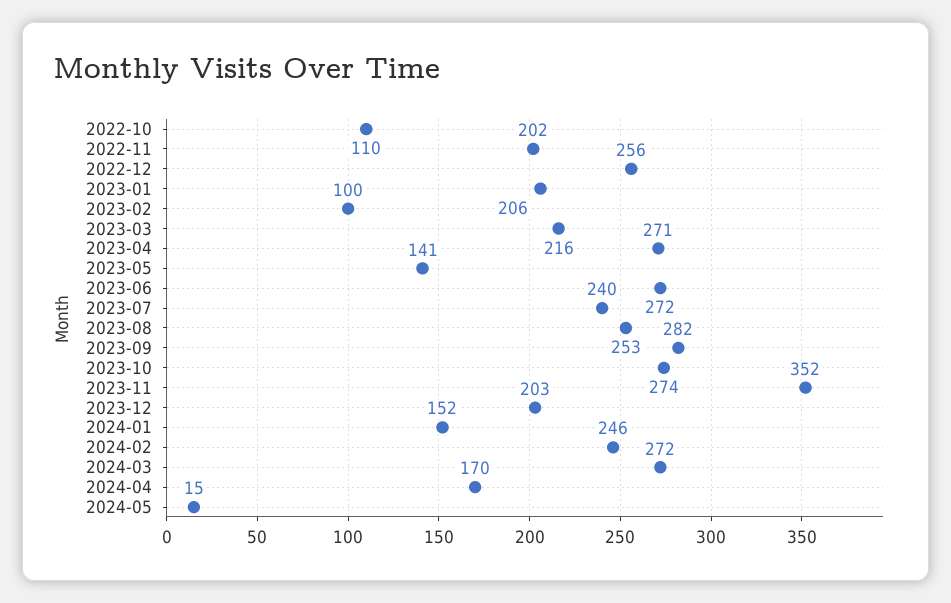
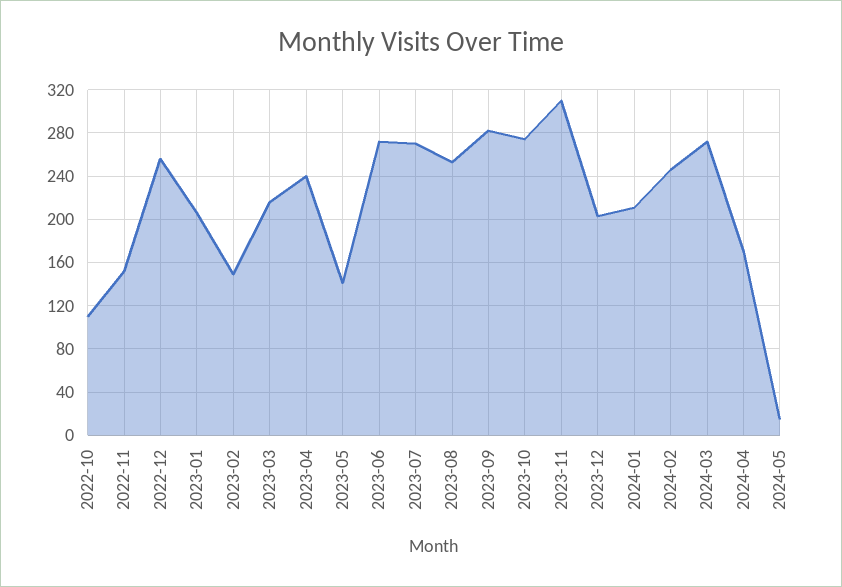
2022-11: 202 -> 150
2023-02: 100 -> 150
2023-04: 271 -> 240
2023-07: 240 -> 270
2023-11: 352 -> 310
2024-01: 152 -> 210

